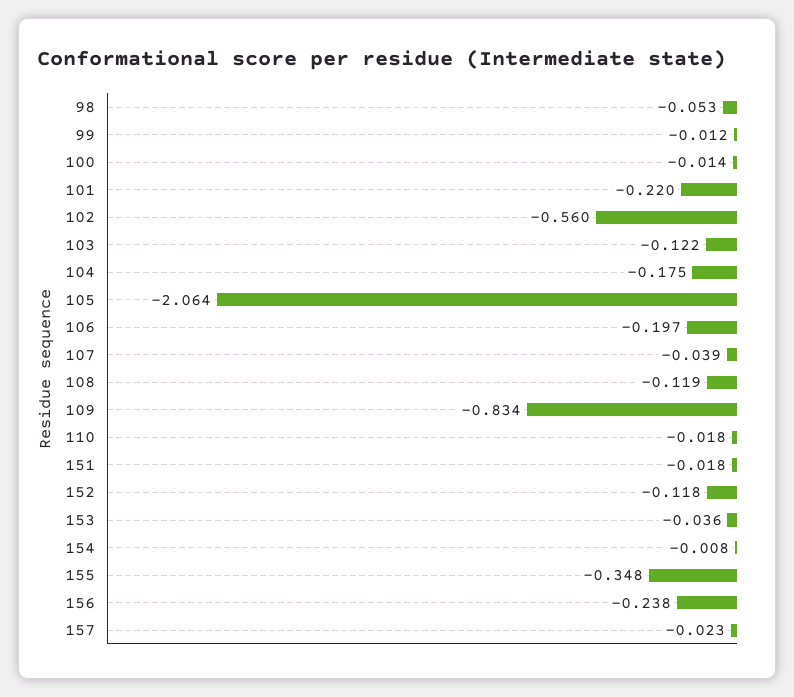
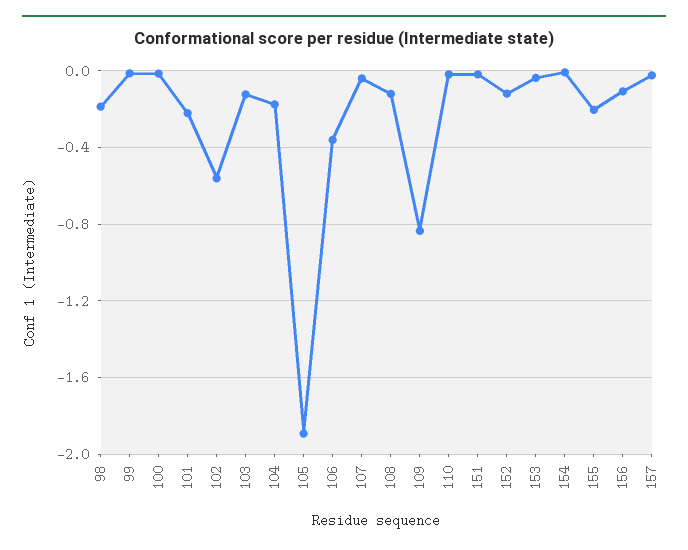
98: -0.053 -> -0.2
105: -2.064 -> -1.9
106: -0.197 -> -0.35
155: -0.348 -> -0.2
156: -0.238 -> -0.1

